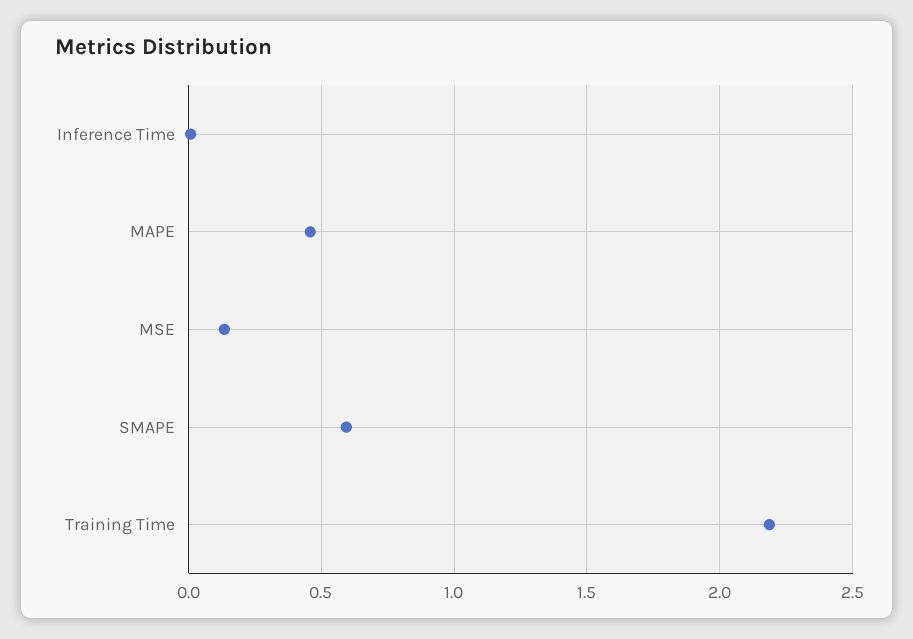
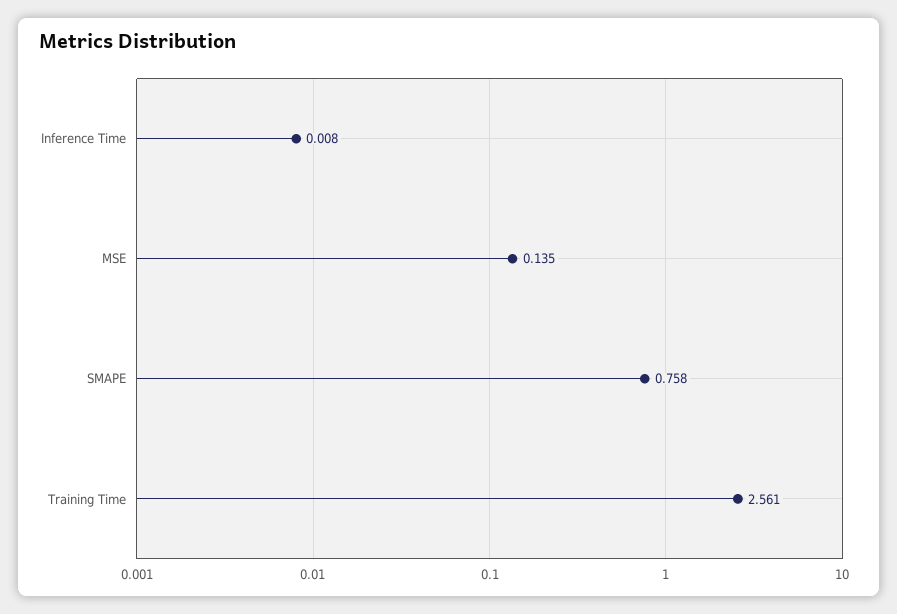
MAPE: 0.45 -> none
SMAPE: 0.6 -> 0.758
Training Time: 2.2 -> 2.561

